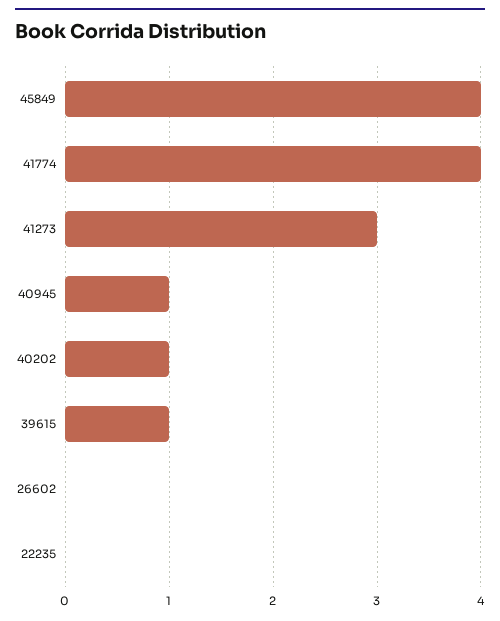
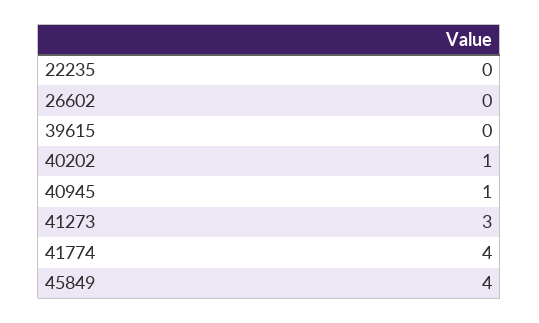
39615: 1 -> 0

